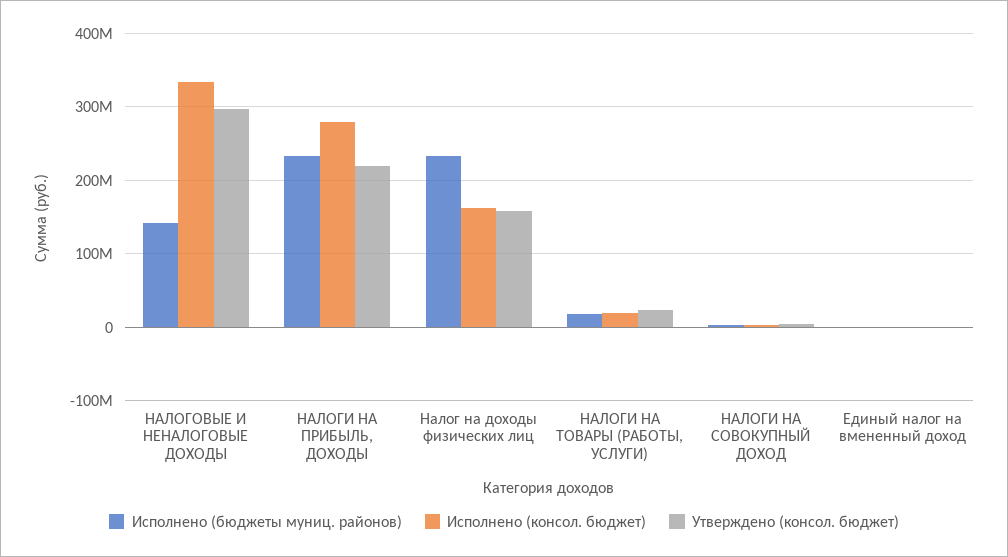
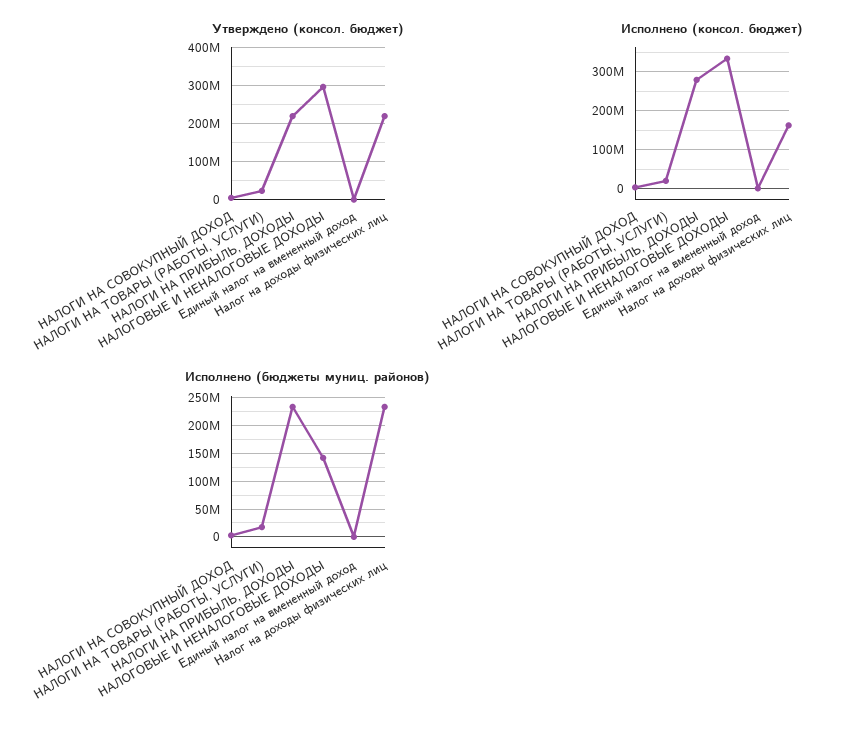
Утверждено (консол. бюджет), Налог на доходы физических лиц: 160000000 -> 220000000

